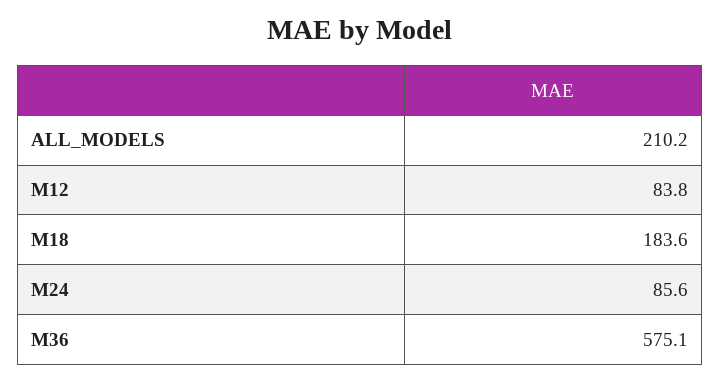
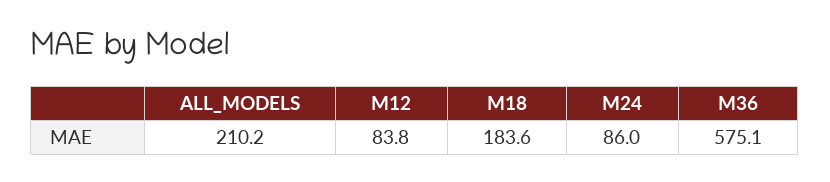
M24: 85.6 -> 86

